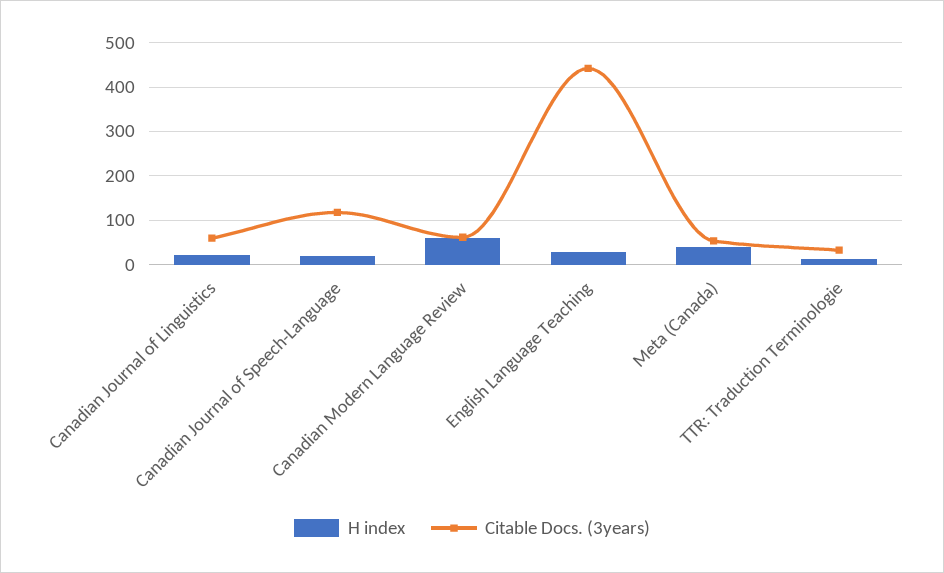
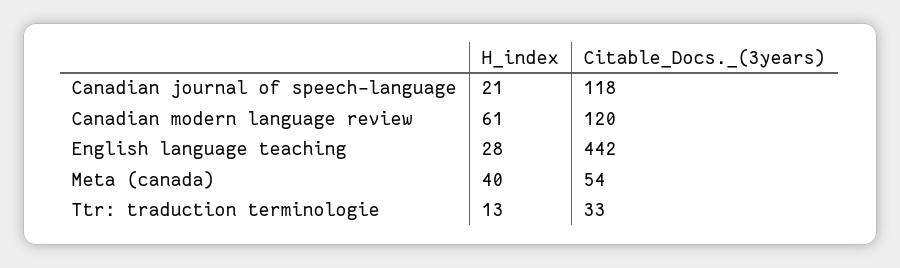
H index, Canadian Journal of Linguistics: 20 -> none
Citable Docs. (3years), Canadian Journal of Linguistics: 60 -> none
Citable Docs. (3years), Canadian Modern Language Review: 60 -> 120

